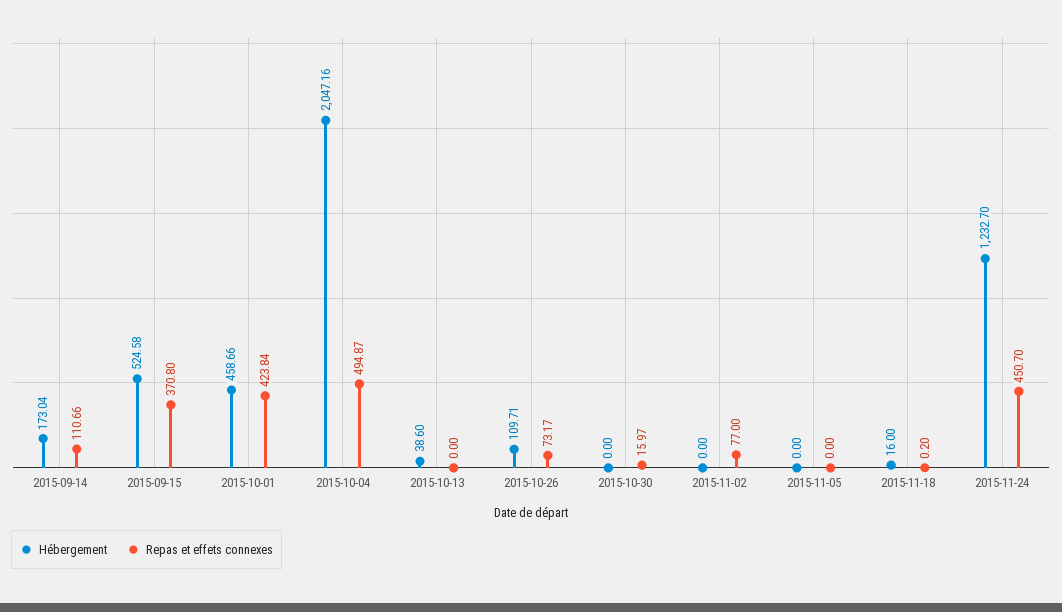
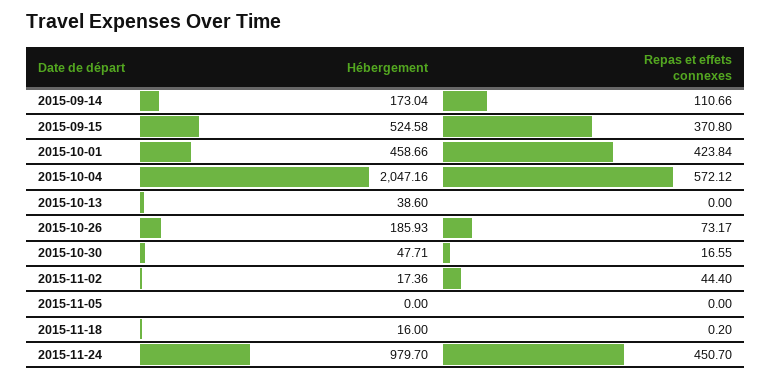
Repas et effets connexes, 2015-10-04: 494.87 -> 572.12
Hébergement, 2015-10-26: 109.71 -> 185.93
Hébergement, 2015-10-30: 0 -> 47.71
Repas et effets connexes, 2015-10-30: 15.97 -> 16.55
Hébergement, 2015-11-02: 0 -> 17.36
Repas et effets connexes, 2015-11-02: 77 -> 44.4
Hébergement, 2015-11-24: 1232.7 -> 979.7

